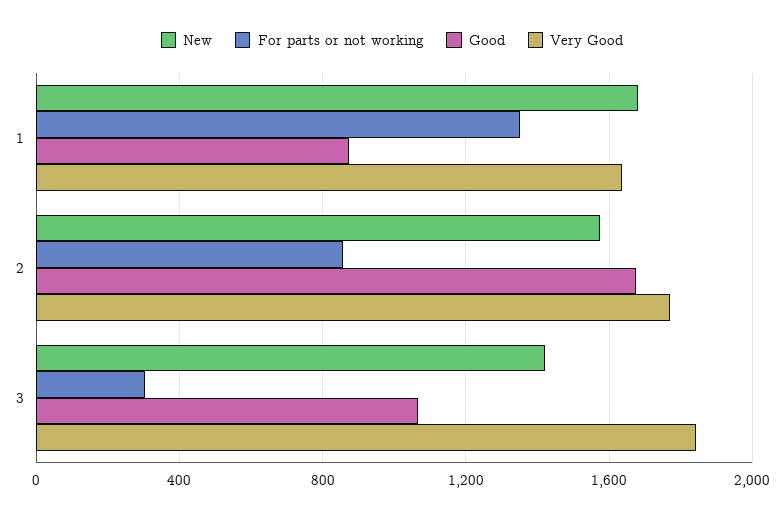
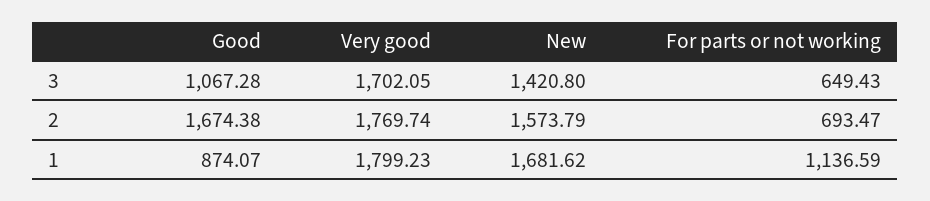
For parts or not working, 1: 1350 -> 1136.59
Very Good, 1: 1650 -> 1799.23
For parts or not working, 2: 850 -> 693.47
For parts or not working, 3: 300 -> 649.43
Very Good, 3: 1850 -> 1702.05

